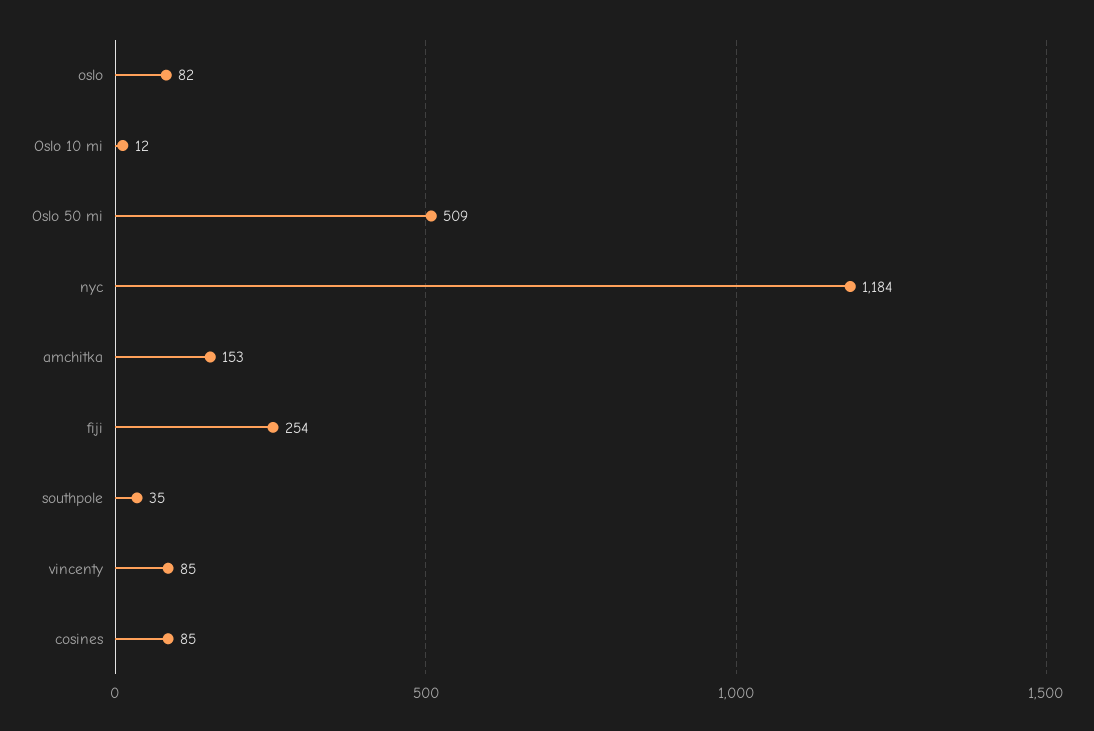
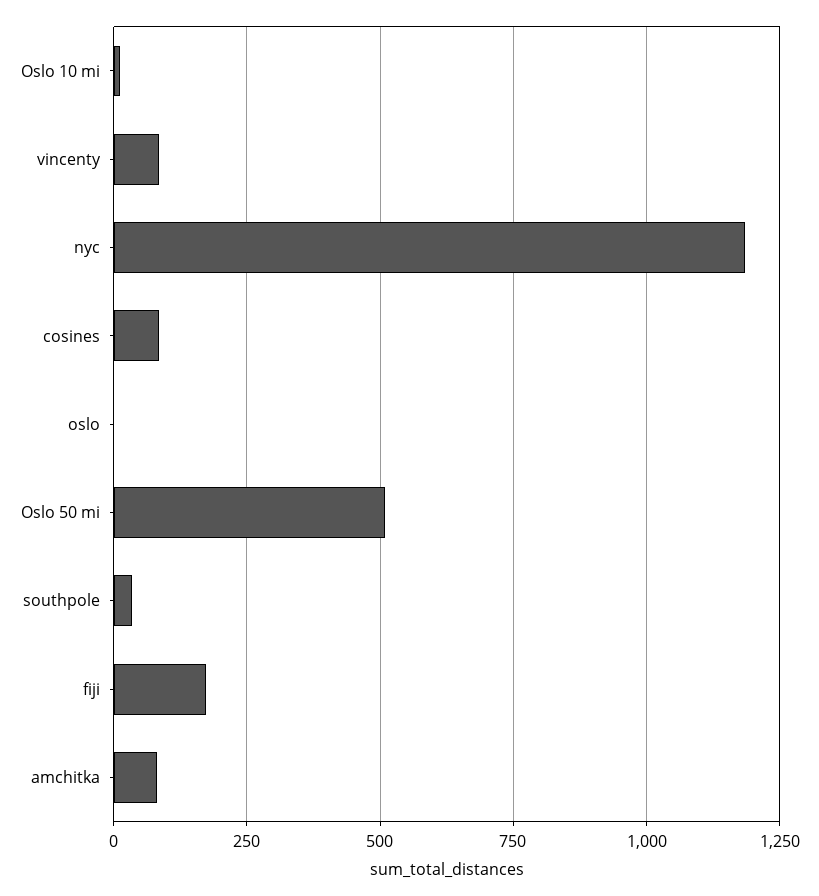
oslo: 82 -> 0
amchitka: 153 -> 75
fiji: 254 -> 175

